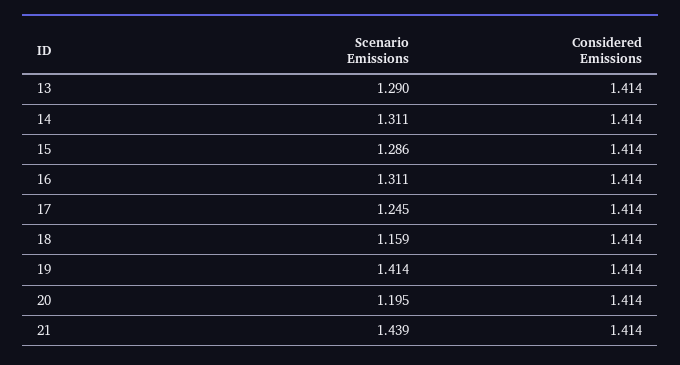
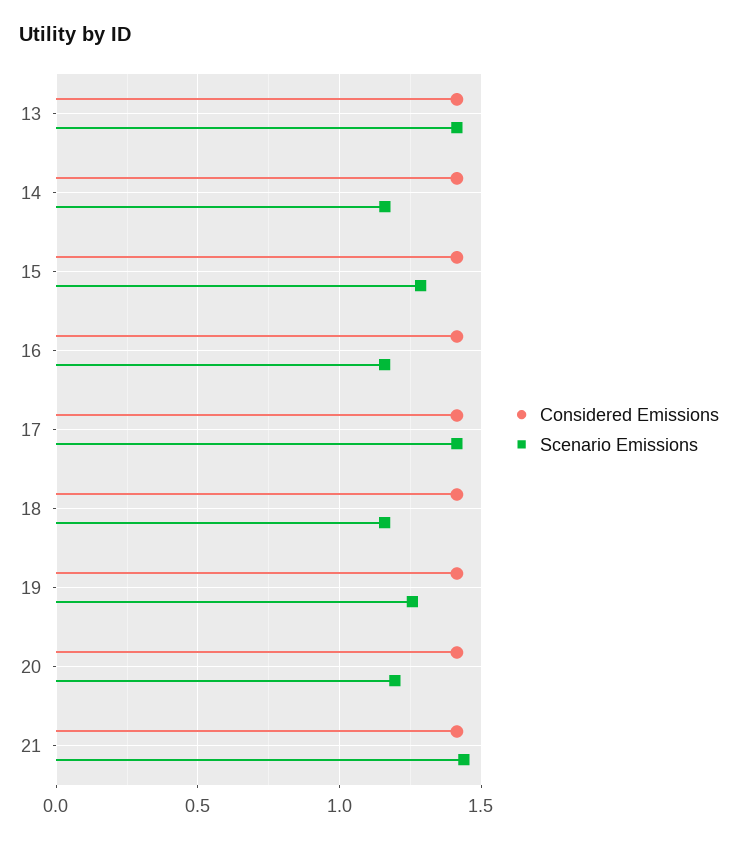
Scenario Emissions, 13: 1.29 -> 1.4
Scenario Emissions, 14: 1.311 -> 1.15
Scenario Emissions, 16: 1.311 -> 1.15
Scenario Emissions, 17: 1.245 -> 1.4
Scenario Emissions, 19: 1.414 -> 1.25

